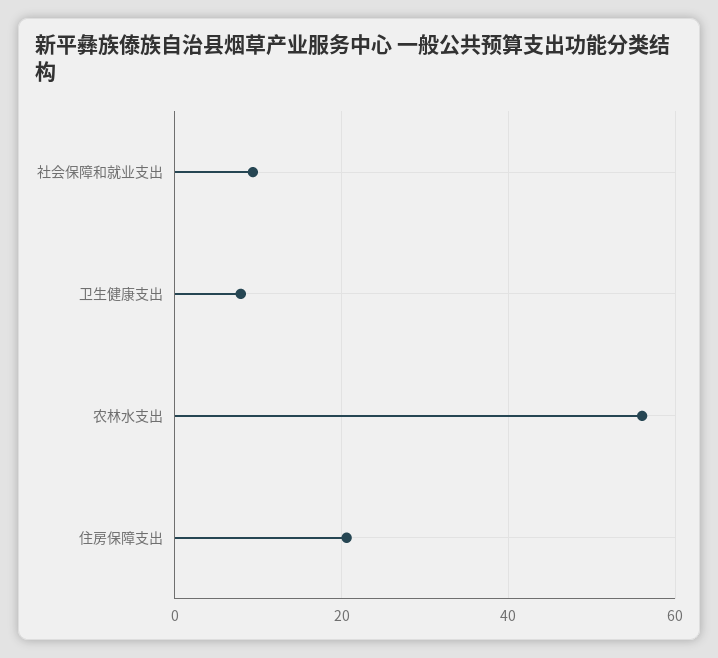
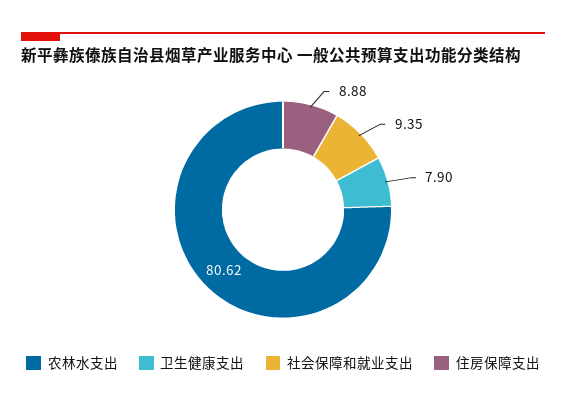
农林水支出: 56 -> 80.62
住房保障支出: 20 -> 8.88

